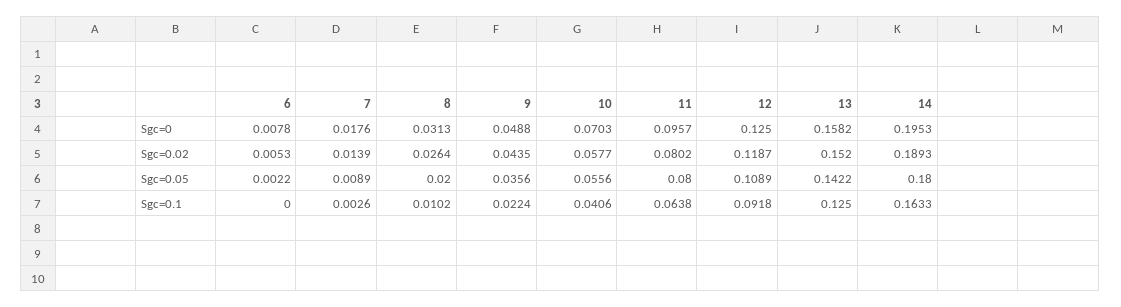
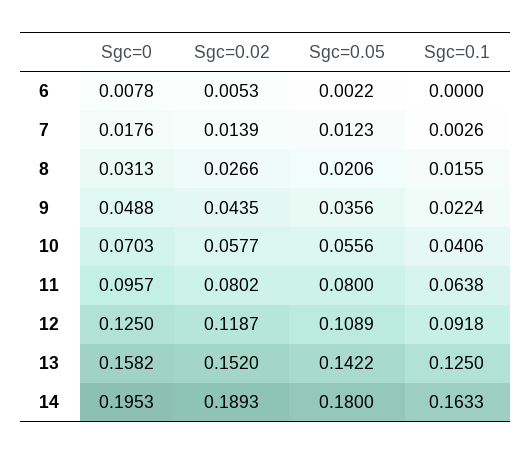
8, Sgc=0.02: 0.0264 -> 0.0266
7, Sgc=0.05: 0.0089 -> 0.0123
8, Sgc=0.05: 0.02 -> 0.0206
8, Sgc=0.1: 0.0102 -> 0.0155

